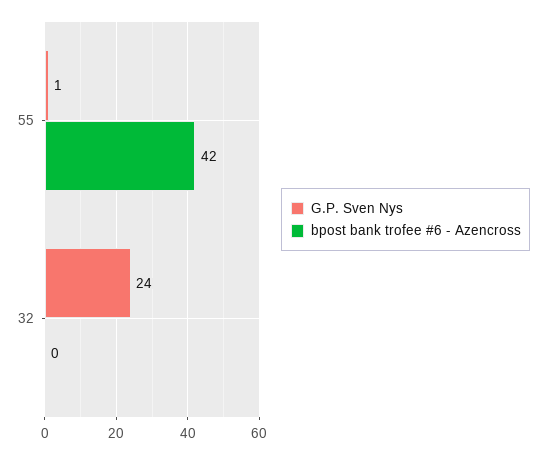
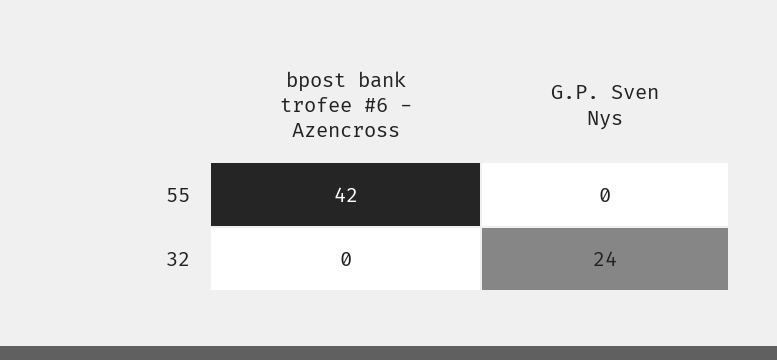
G.P. Sven Nys, 55: 1 -> 0

